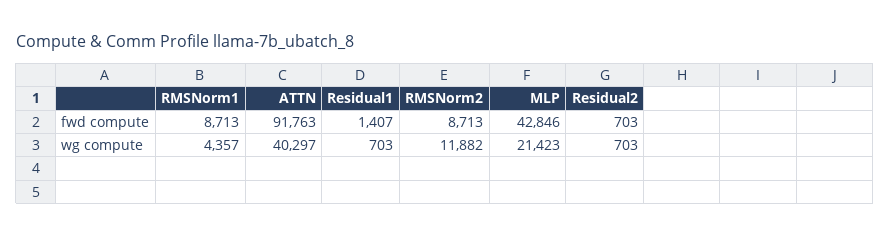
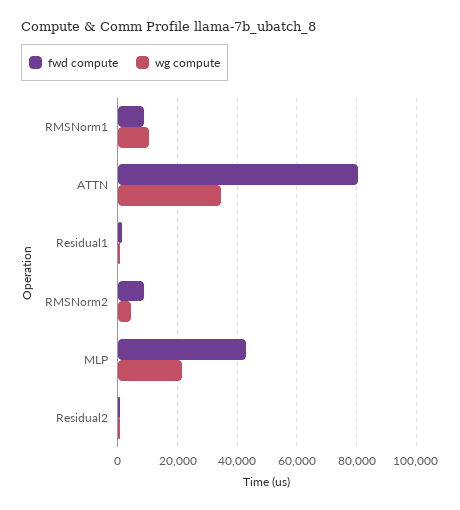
fwd compute, ATTN: 91763 -> 80000
wg compute, RMSNorm1: 4357 -> 10000
wg compute, ATTN: 40297 -> 35000
wg compute, RMSNorm2: 11882 -> 5000

